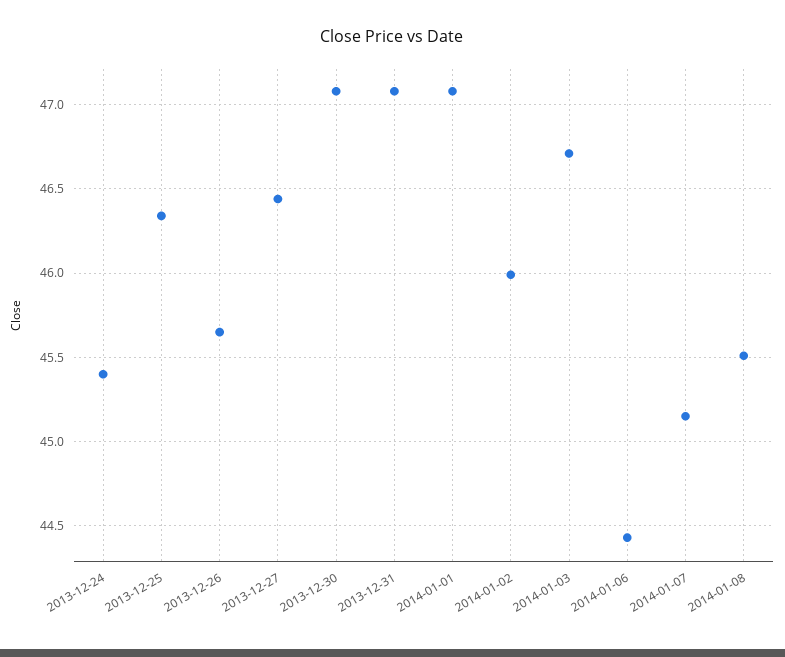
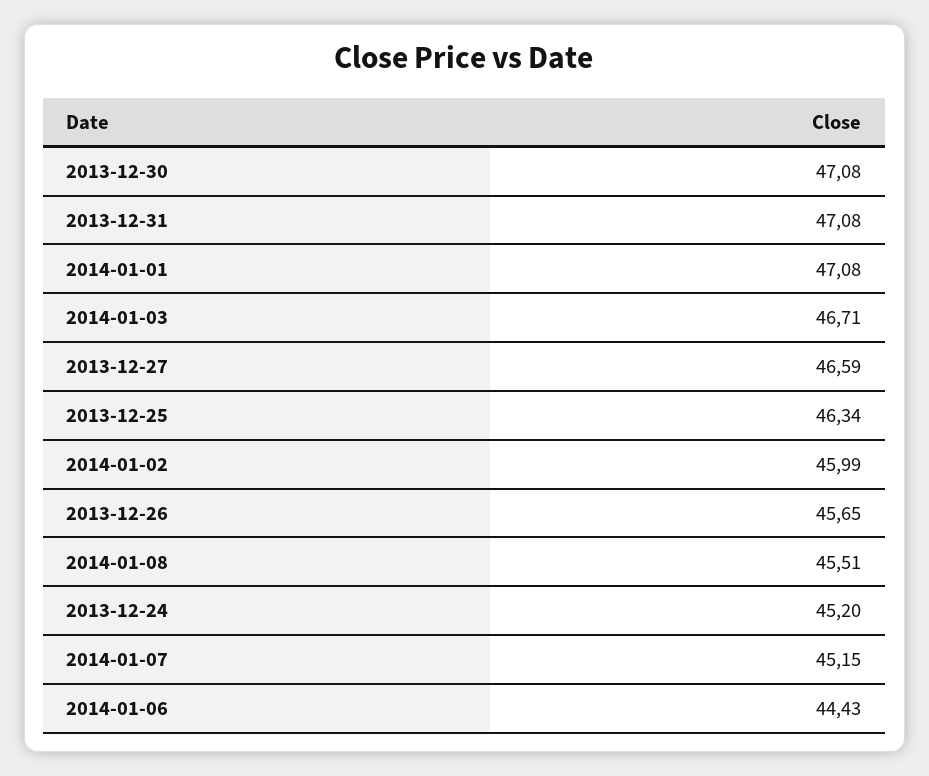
2013-12-24: 45.4 -> 45.2
2013-12-27: 46.45 -> 46.59

